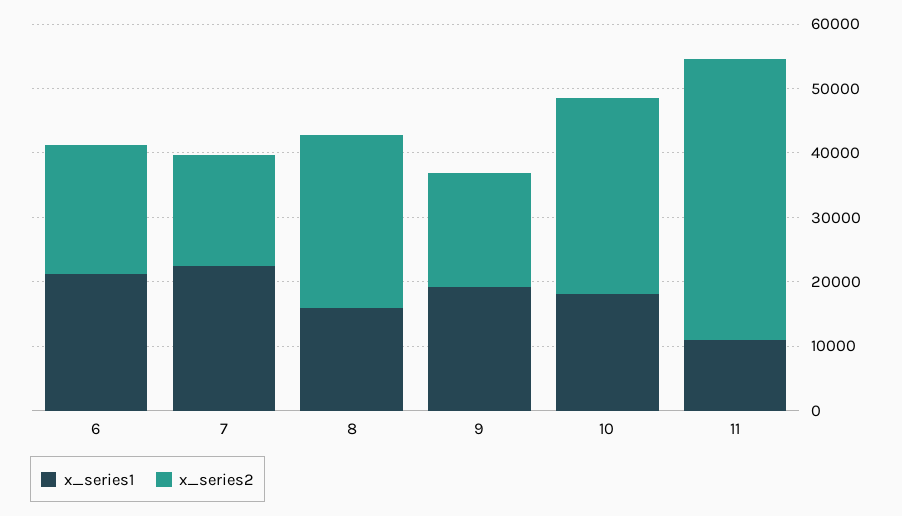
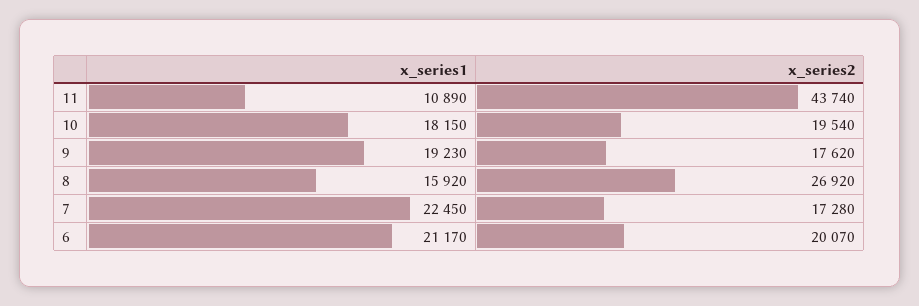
x_series2, 10: 30000 -> 19540

